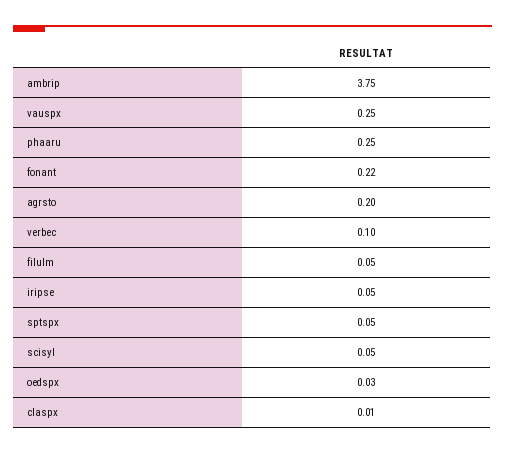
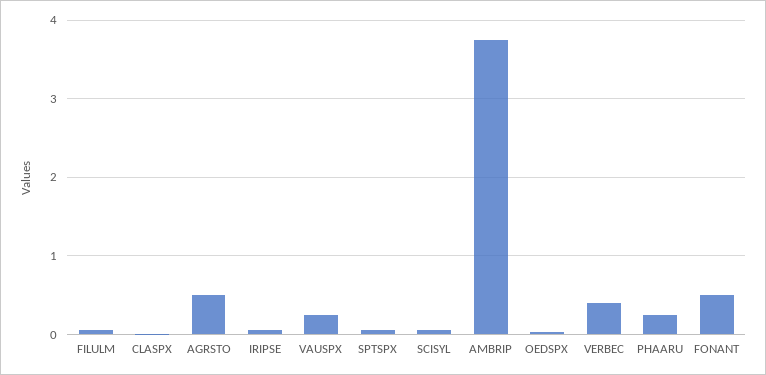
fonant: 0.22 -> 0.5
agrsto: 0.2 -> 0.5
verbec: 0.1 -> 0.4

